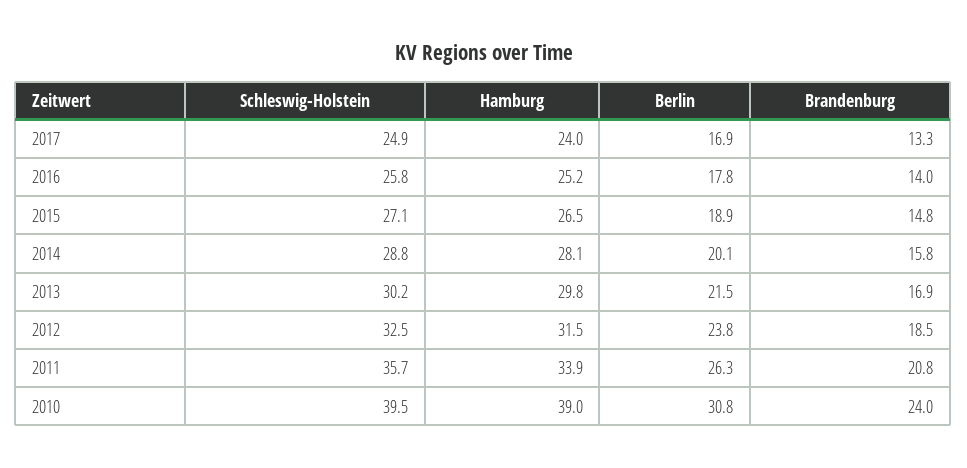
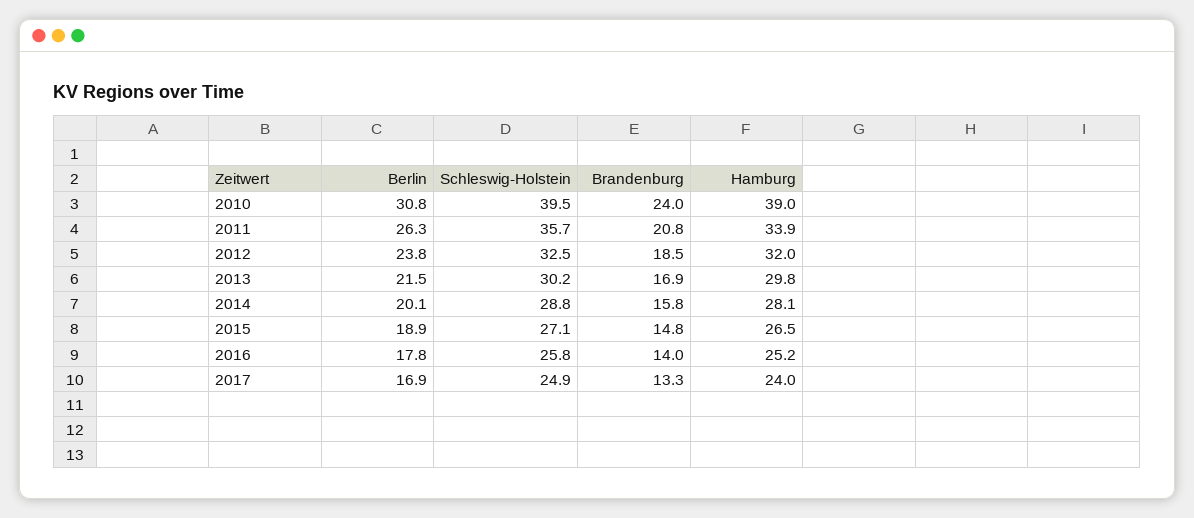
Hamburg, 2012: 31.5 -> 32

